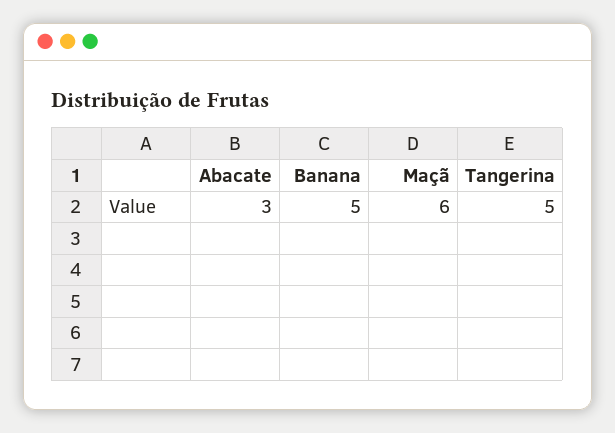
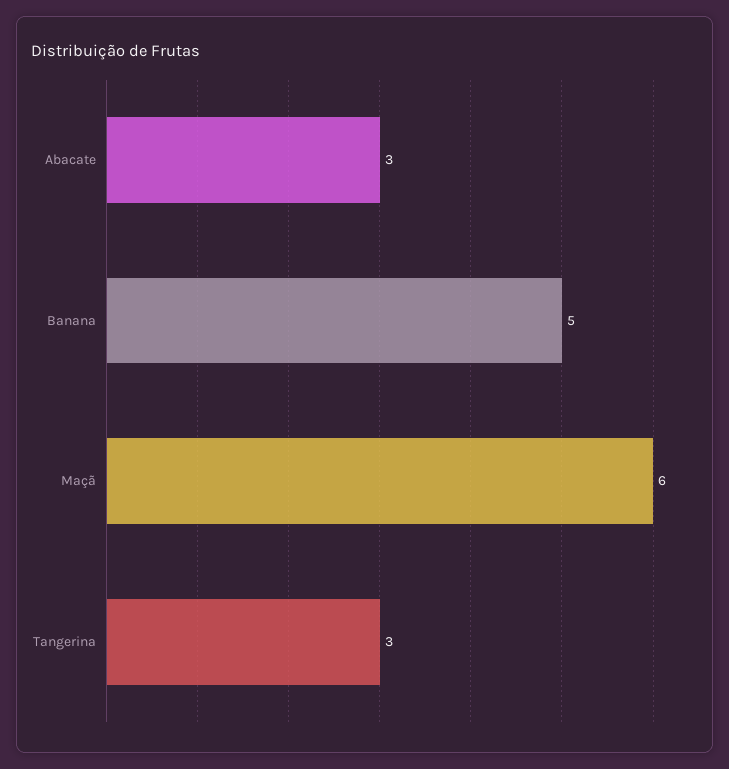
Tangerina: 5 -> 3

